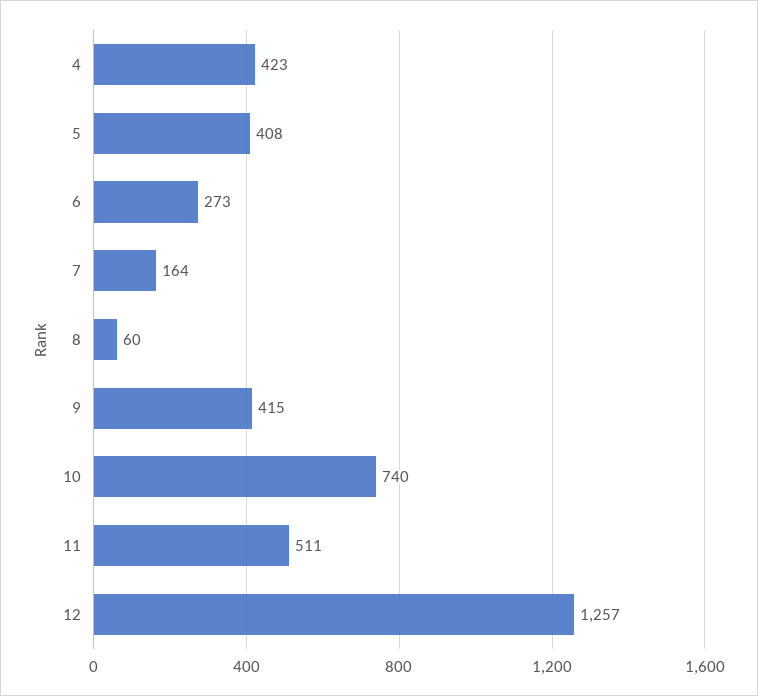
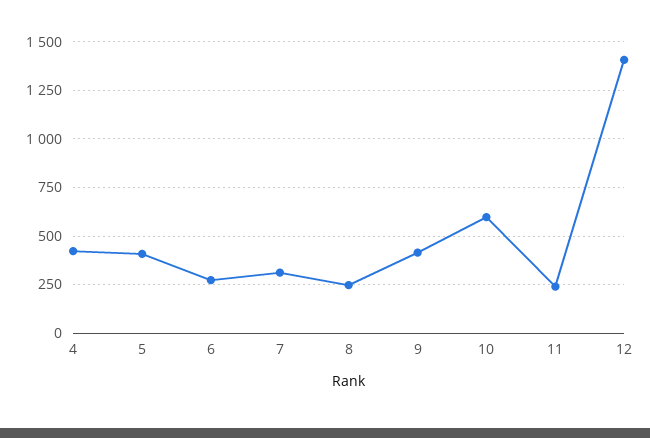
7: 164 -> 300
8: 60 -> 250
10: 740 -> 600
11: 511 -> 250
12: 1257 -> 1400

